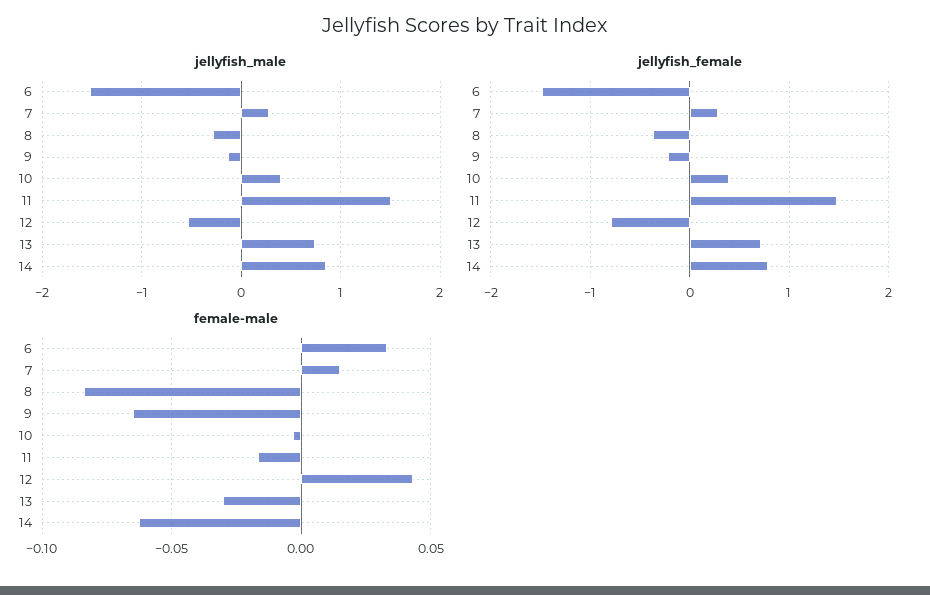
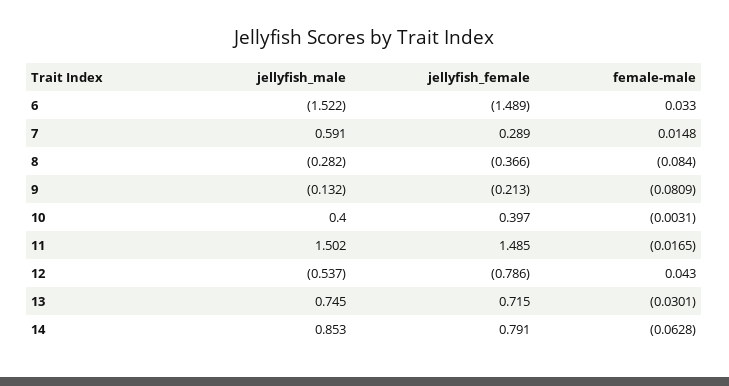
jellyfish_male, 7: 0.3 -> 0.591
female-male, 9: -0.065 -> -0.0809

